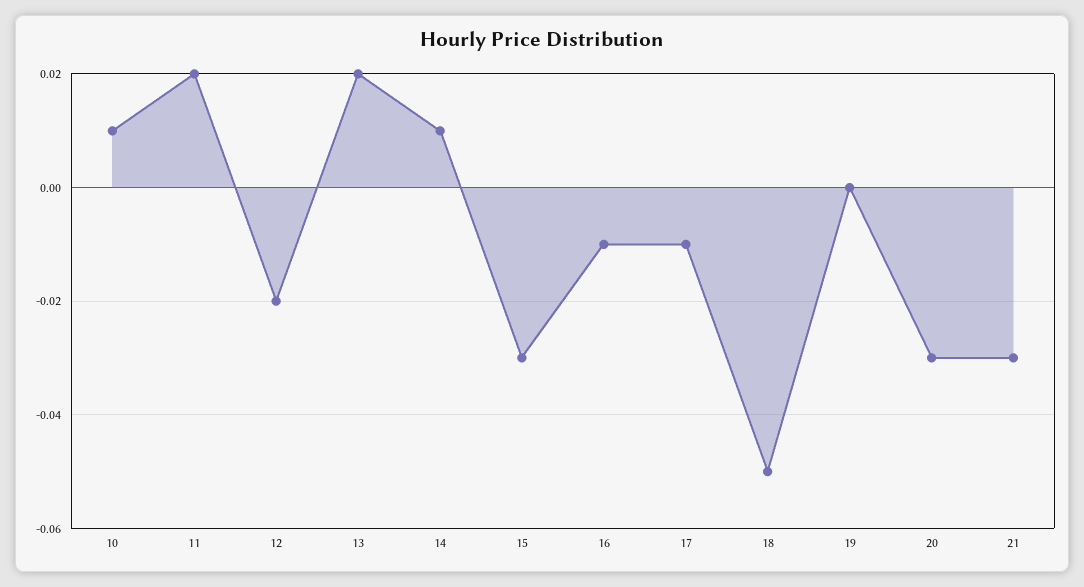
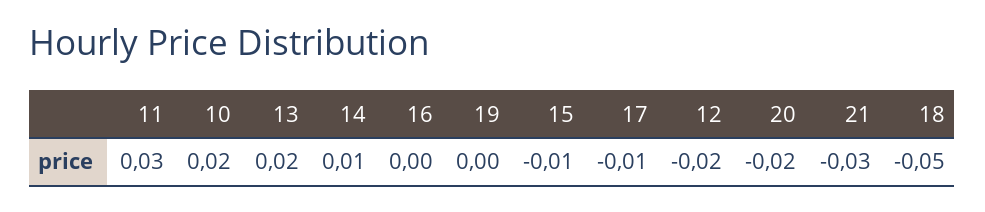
10: 0.01 -> 0.02
11: 0.02 -> 0.03
15: -0.03 -> -0.01
16: -0.01 -> 0
20: -0.03 -> -0.02

